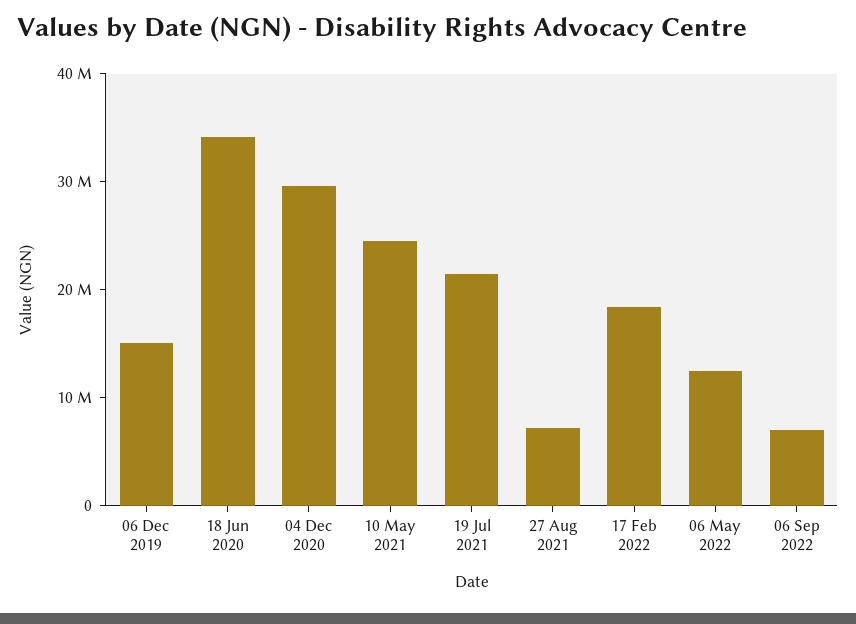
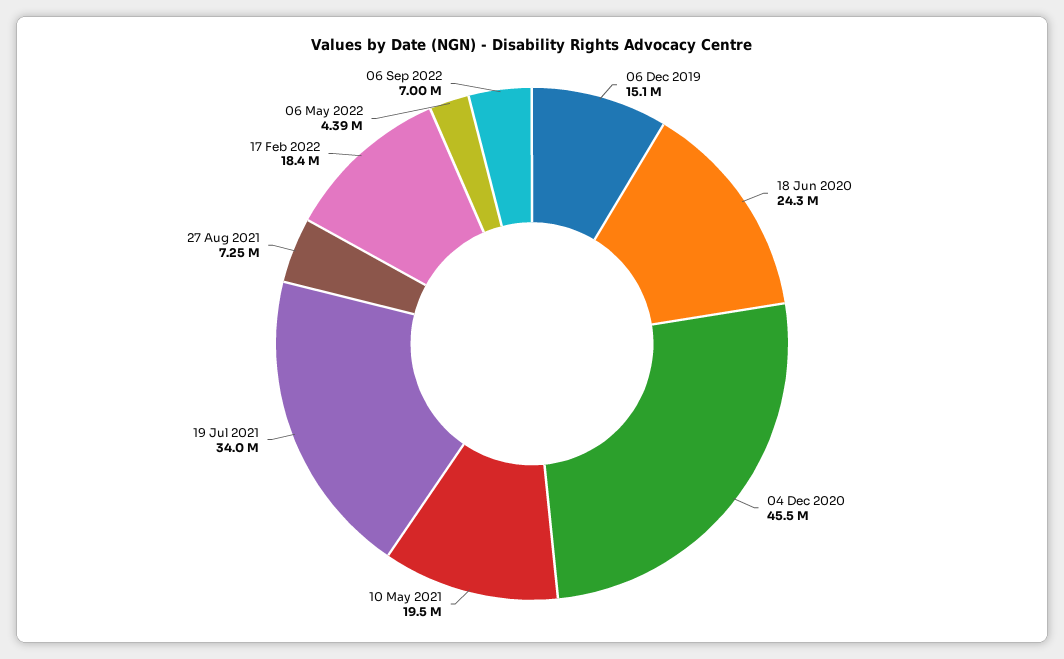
18 Jun 2020: 34000000 -> 24300000
04 Dec 2020: 30000000 -> 45500000
10 May 2021: 24000000 -> 19500000
19 Jul 2021: 22000000 -> 34000000
06 May 2022: 12000000 -> 4390000

